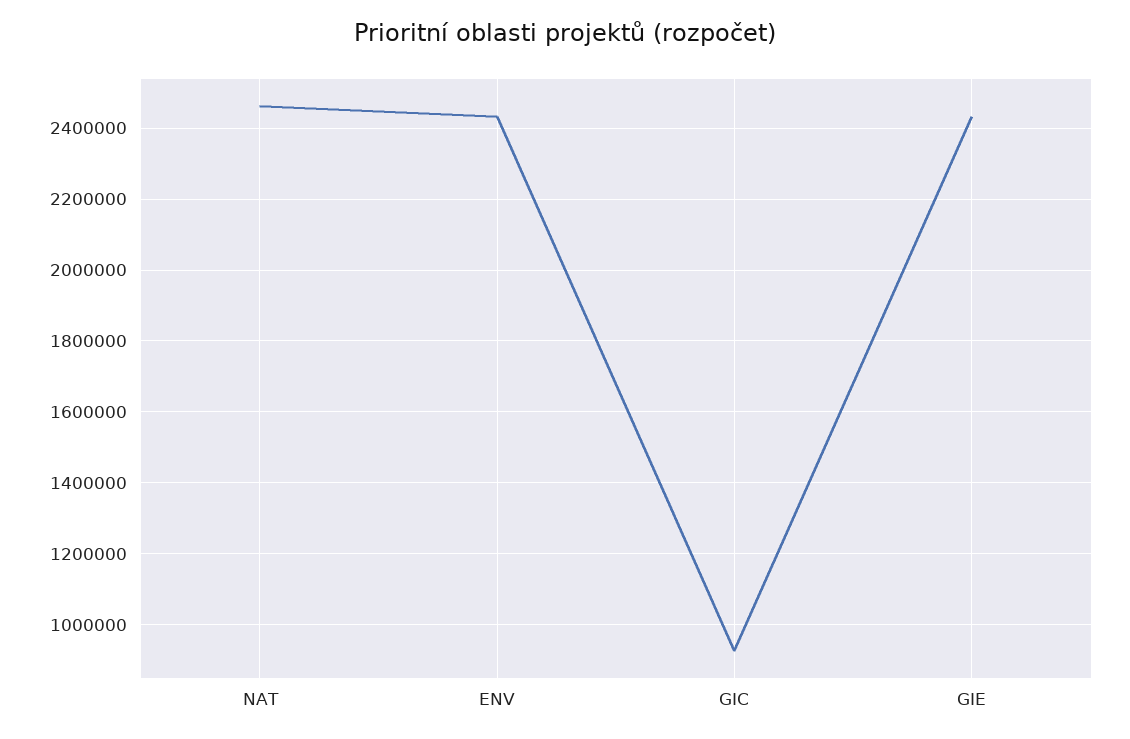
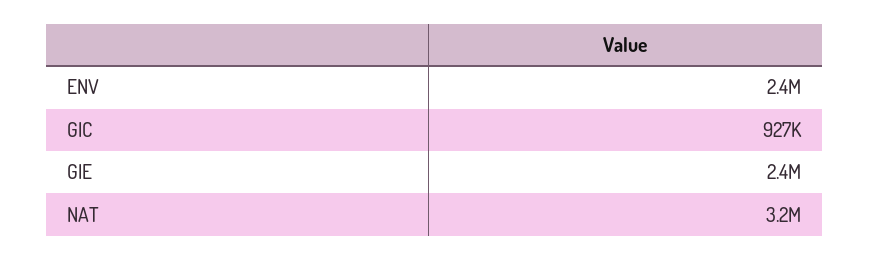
NAT: 2460000 -> 3200000

